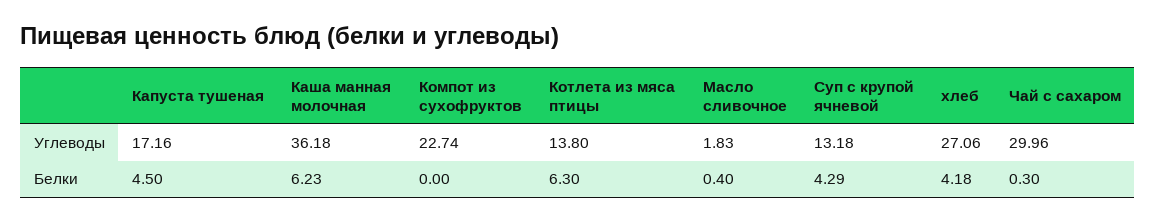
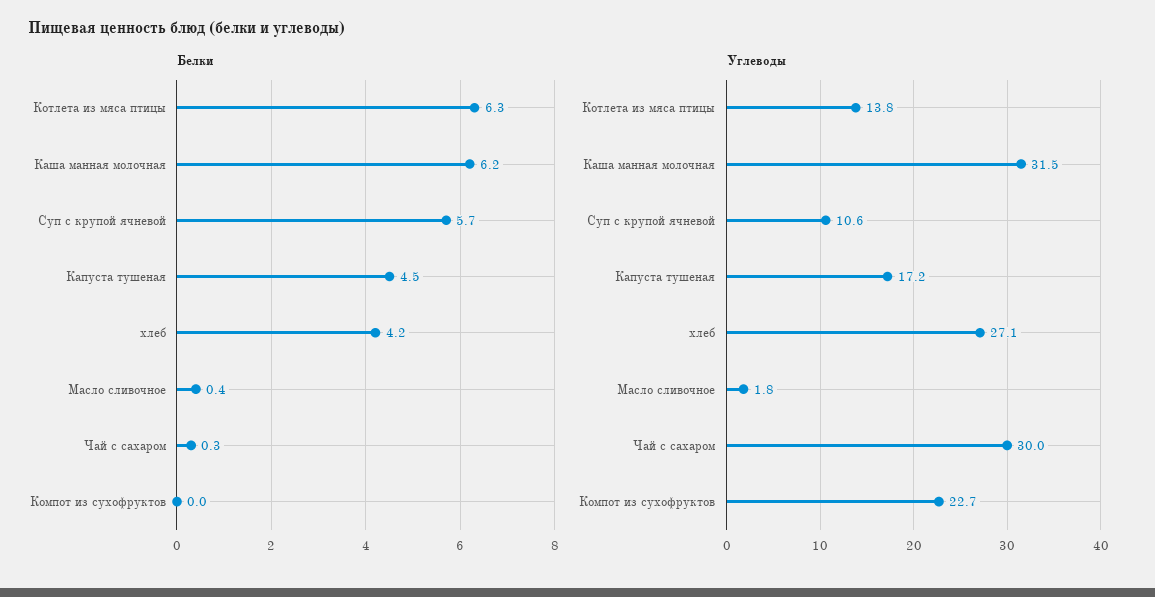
Углеводы, Каша манная молочная: 36.18 -> 31.5
Углеводы, Суп с крупой ячневой: 13.18 -> 10.6
Белки, Суп с крупой ячневой: 4.29 -> 5.7

